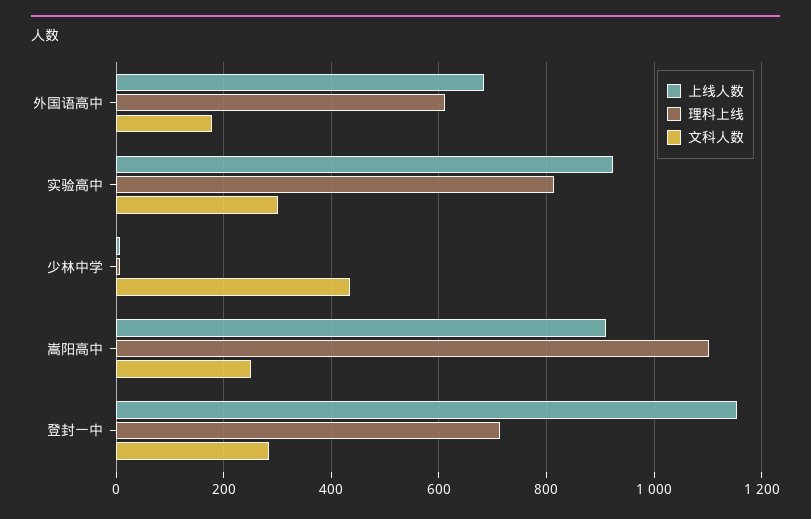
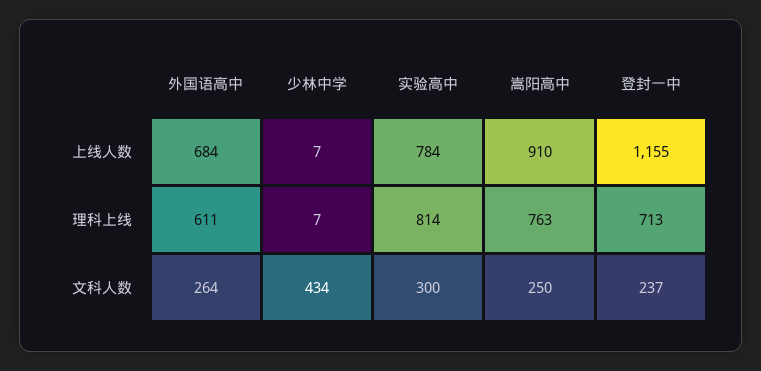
文科人数, 外国语高中: 180 -> 264
上线人数, 实验高中: 920 -> 784
理科上线, 嵩阳高中: 1100 -> 763
文科人数, 登封一中: 280 -> 237

